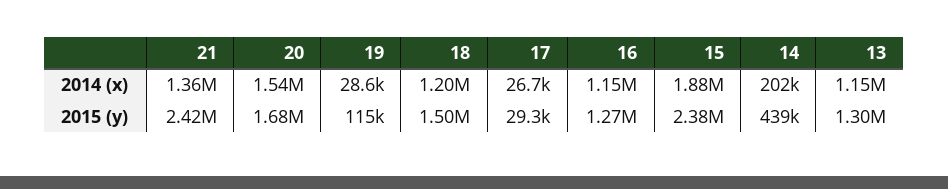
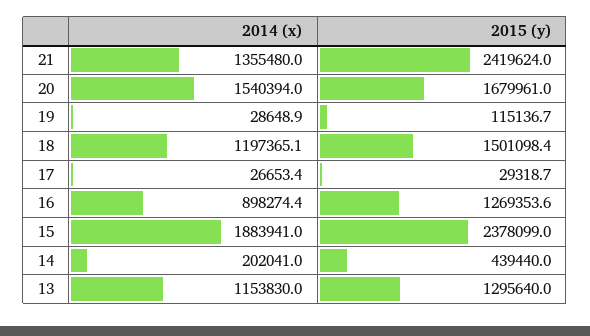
16, 2014 (x): 1150000 -> 898274.4

